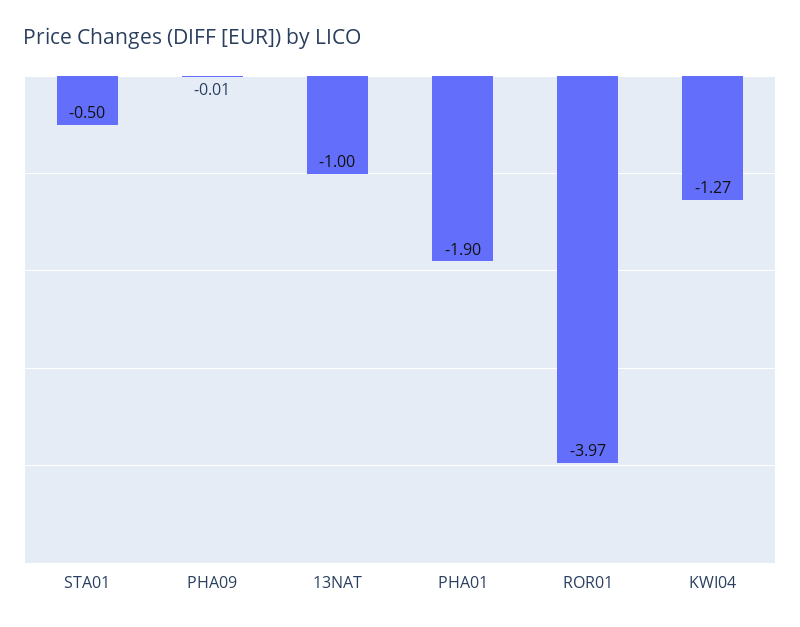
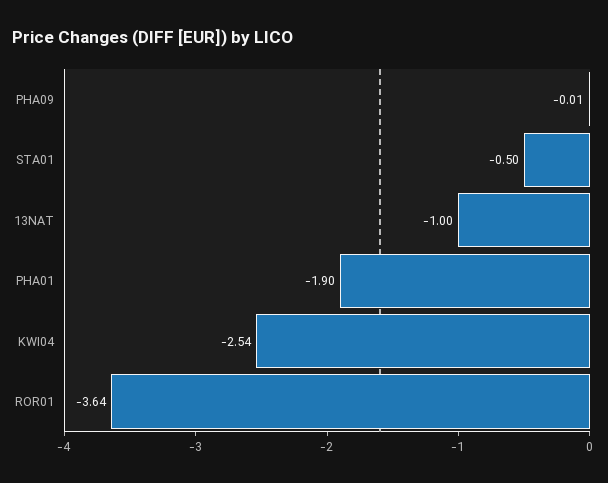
ROR01: -3.97 -> -3.64
KWI04: -1.27 -> -2.54

